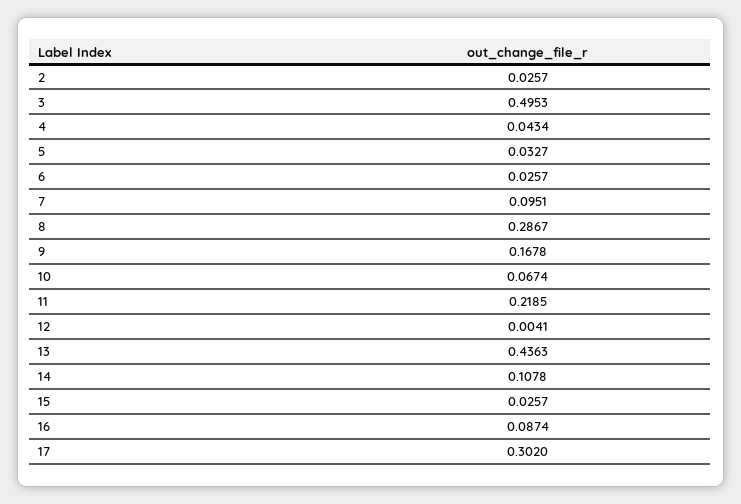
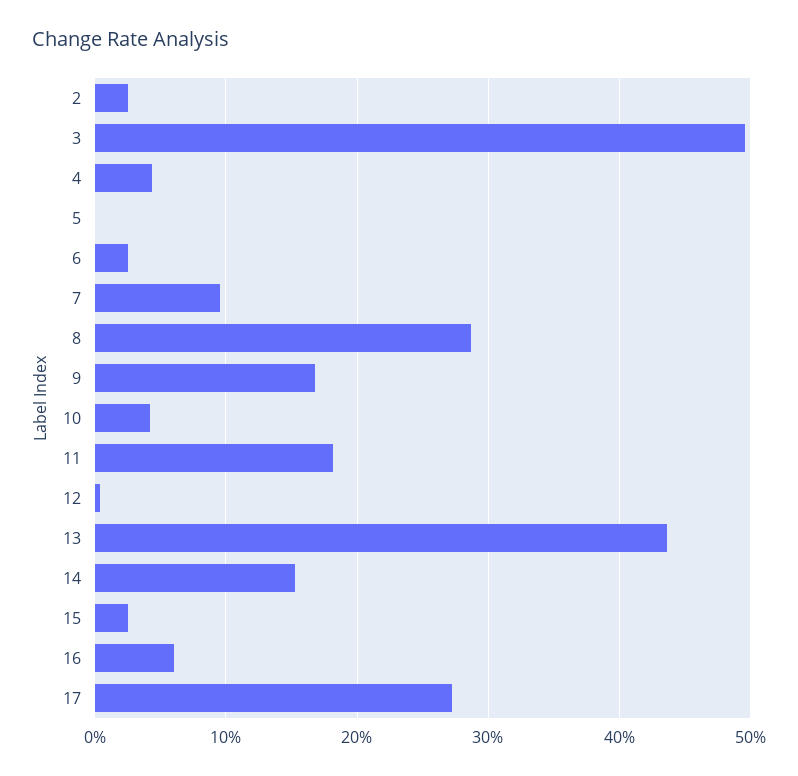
5: 0.0327 -> 0
10: 0.0674 -> 0.04
11: 0.2185 -> 0.18
14: 0.1078 -> 0.15
16: 0.0874 -> 0.06
17: 0.302 -> 0.27

